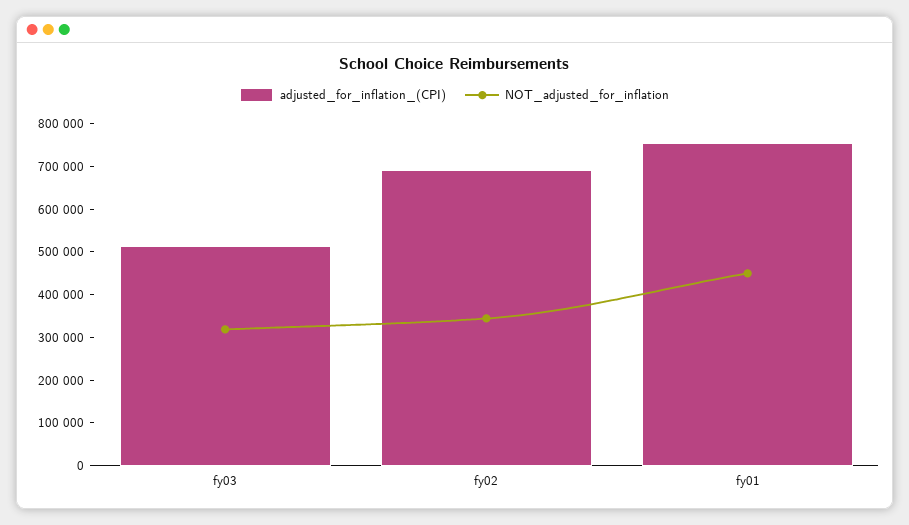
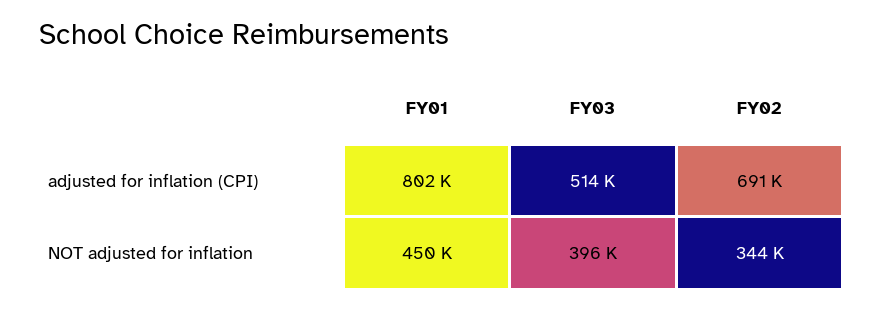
NOT_adjusted_for_inflation, fy03: 320000 -> 396000
adjusted_for_inflation_(CPI), fy01: 760000 -> 802000

